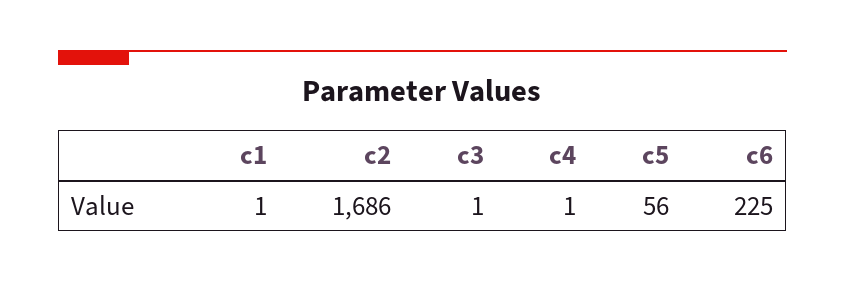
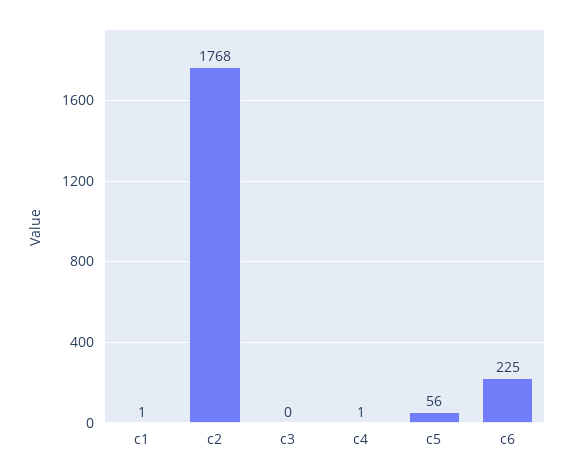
c2: 1686 -> 1768
c3: 1 -> 0

